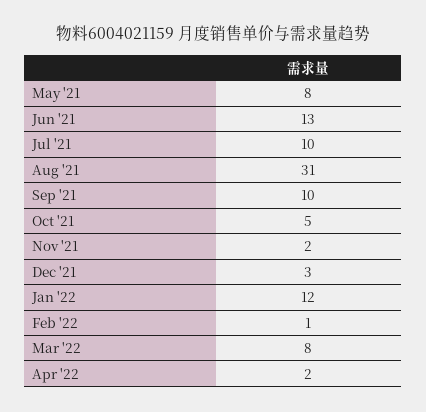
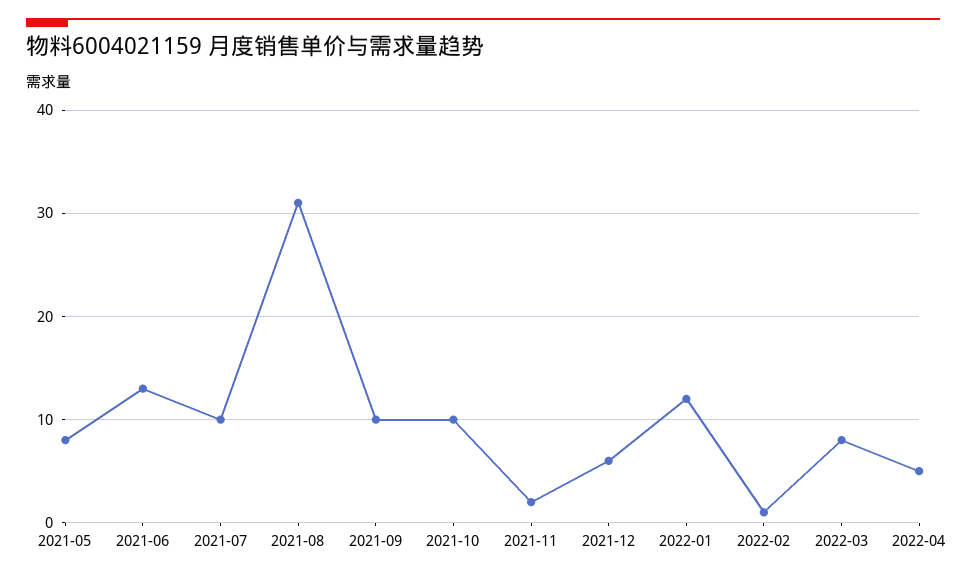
Oct '21: 5 -> 10
Dec '21: 3 -> 6
Apr '22: 2 -> 5

